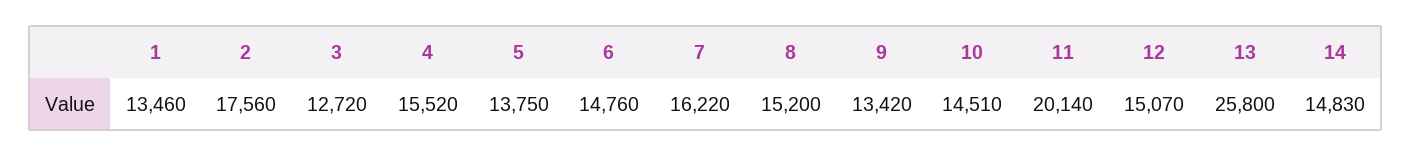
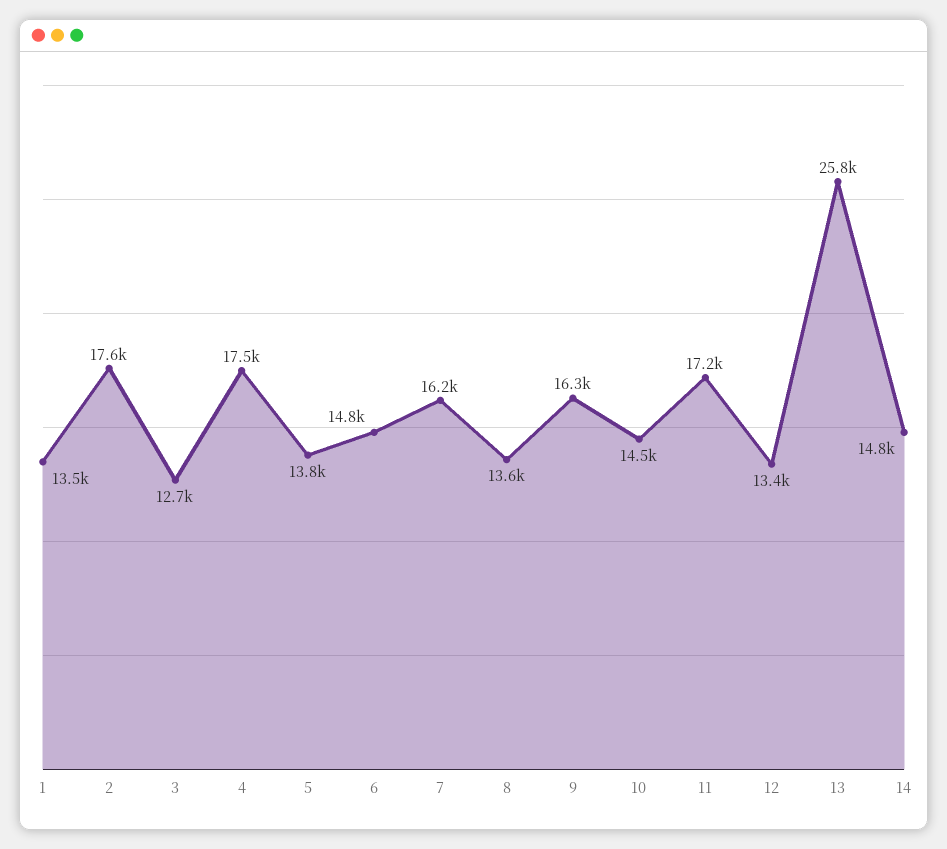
4: 15520 -> 17500
8: 15200 -> 13600
9: 13420 -> 16300
11: 20140 -> 17200
12: 15070 -> 13400

